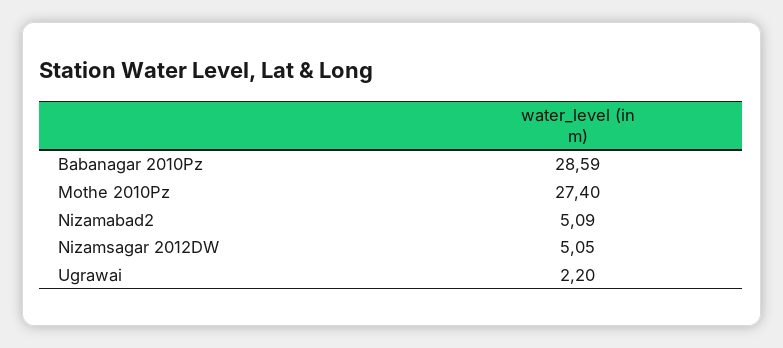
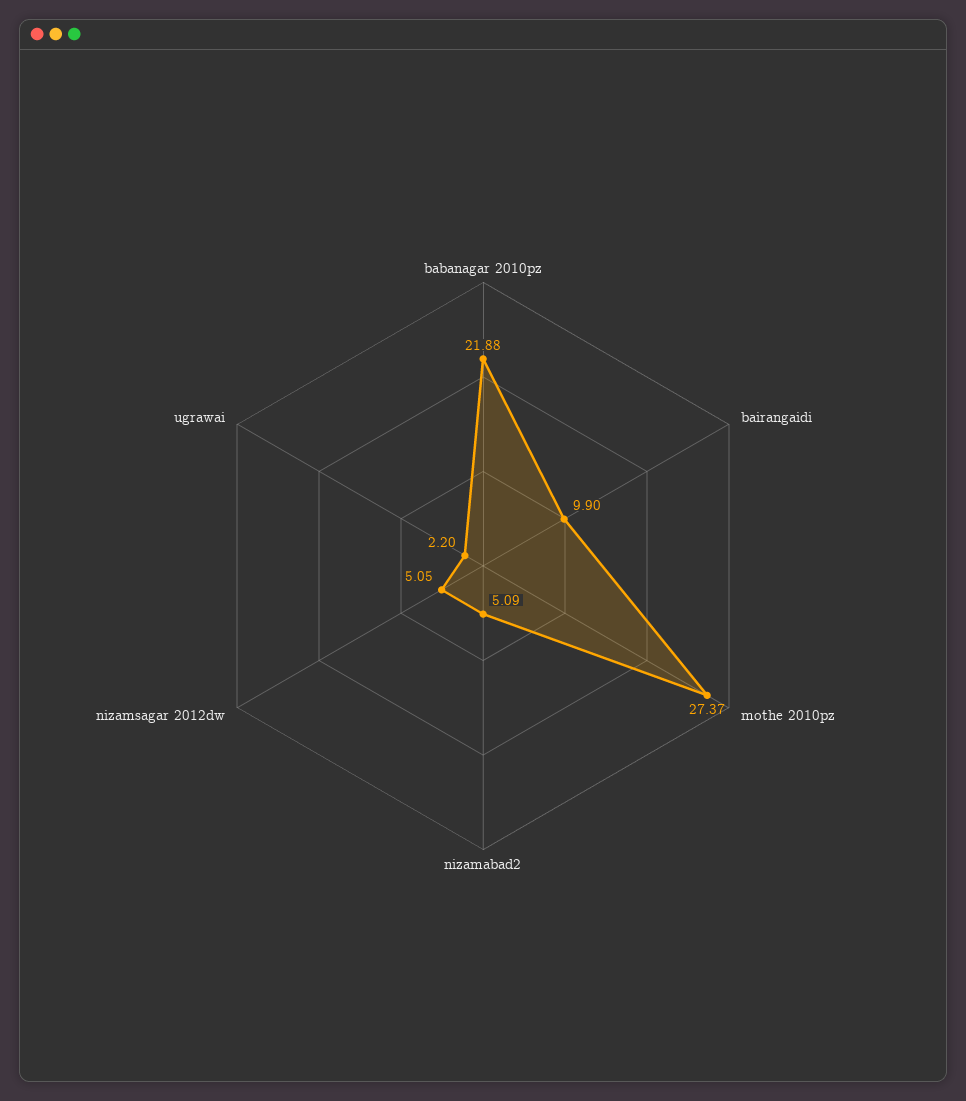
Babanagar 2010Pz: 28.59 -> 21.88
Mothe 2010Pz: 27.4 -> 27.37
bairangaidi: none -> 9.9

